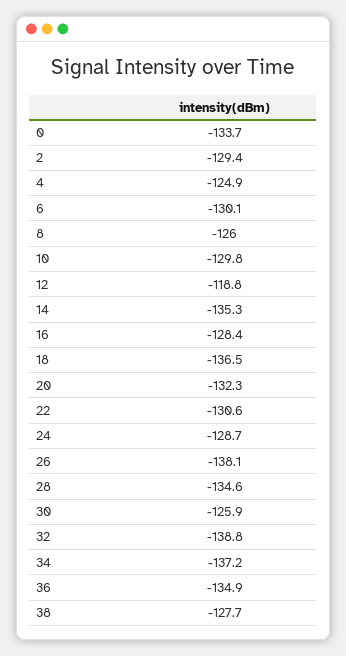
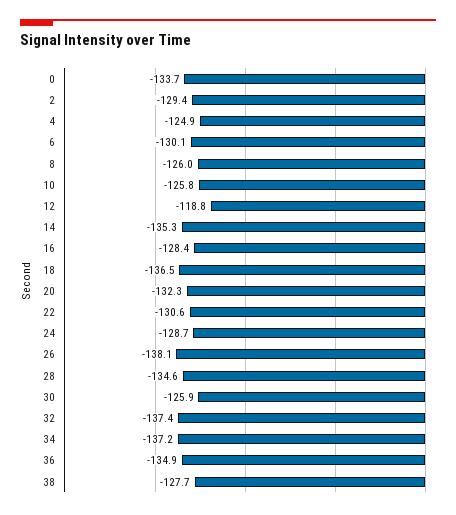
10: -129.8 -> -125.8
32: -138.8 -> -137.4

